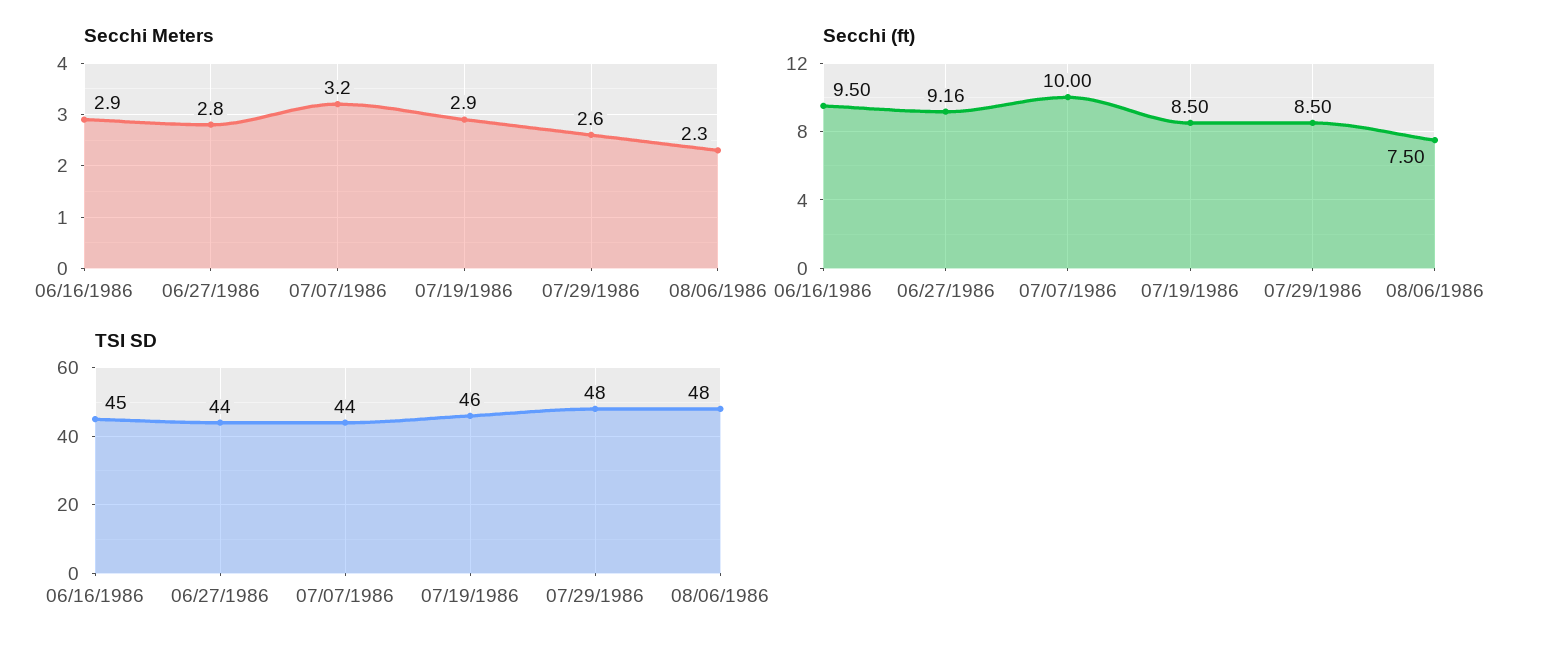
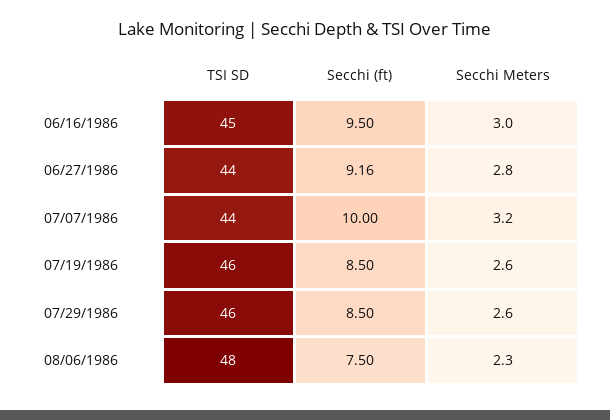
Secchi Meters, 06/16/1986: 2.9 -> 3
Secchi Meters, 07/19/1986: 2.9 -> 2.6
TSI SD, 07/29/1986: 48 -> 46

